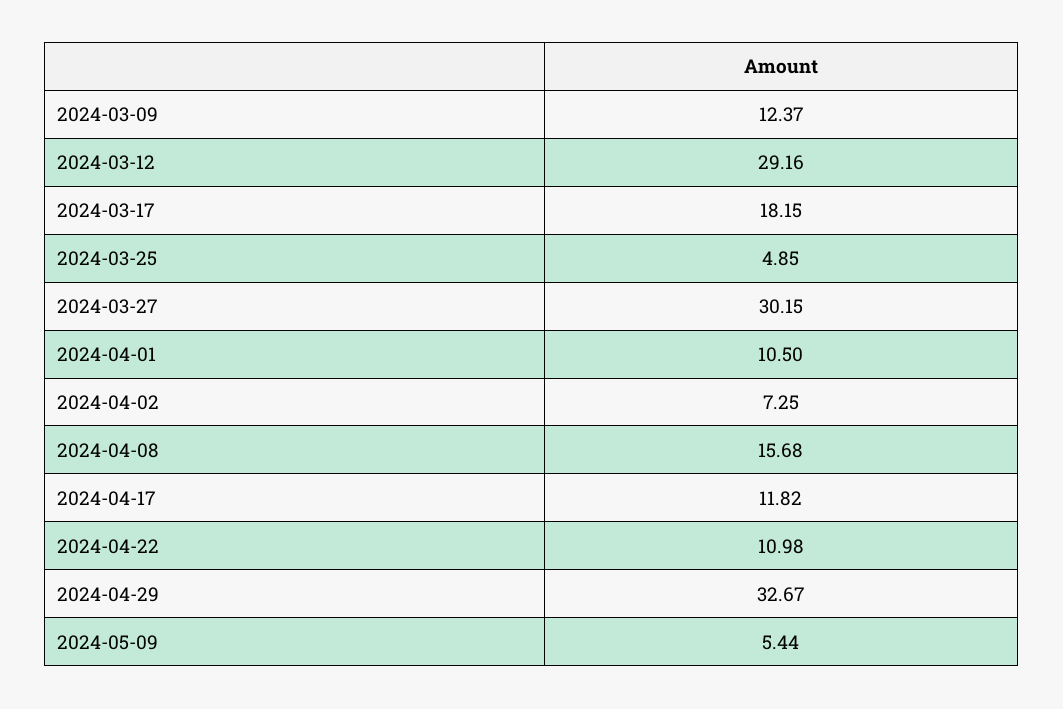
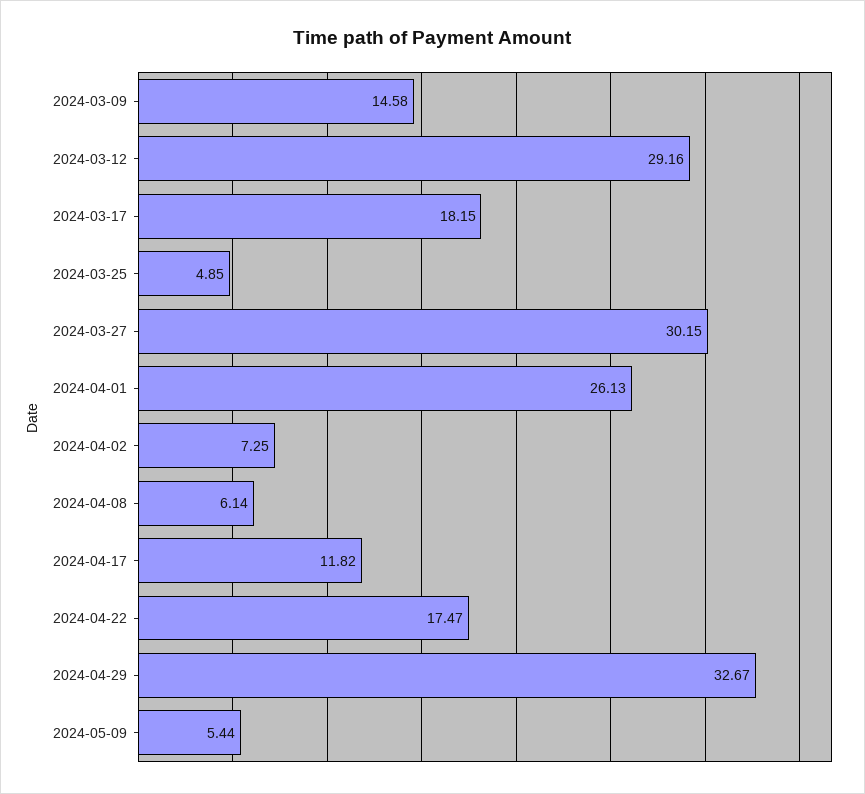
2024-03-09: 12.37 -> 14.58
2024-04-01: 10.5 -> 26.13
2024-04-08: 15.68 -> 6.14
2024-04-22: 10.98 -> 17.47

